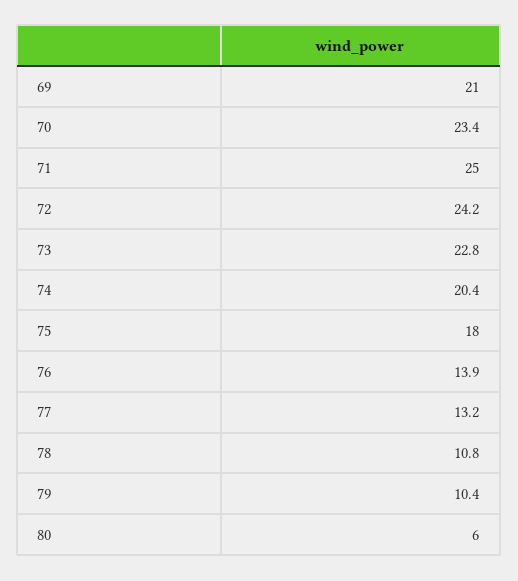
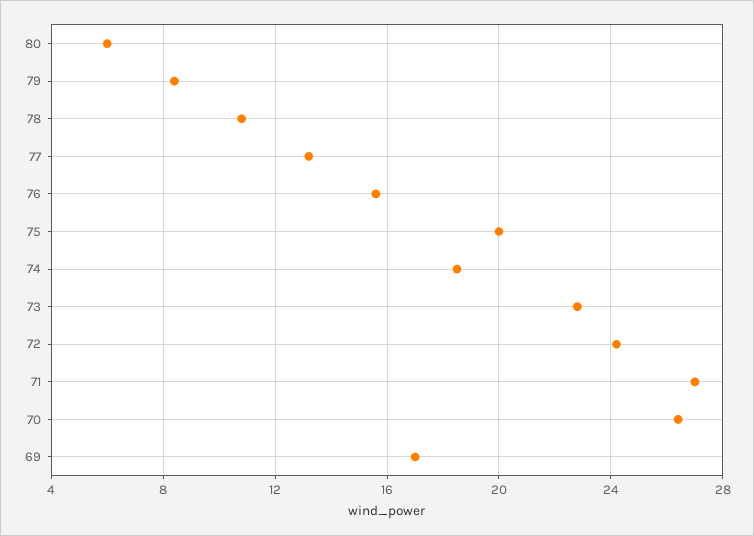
69: 21 -> 17
70: 23.4 -> 26.5
71: 25 -> 27
74: 20.4 -> 18.5
75: 18 -> 20
76: 13.9 -> 15.5
79: 10.4 -> 8.5

